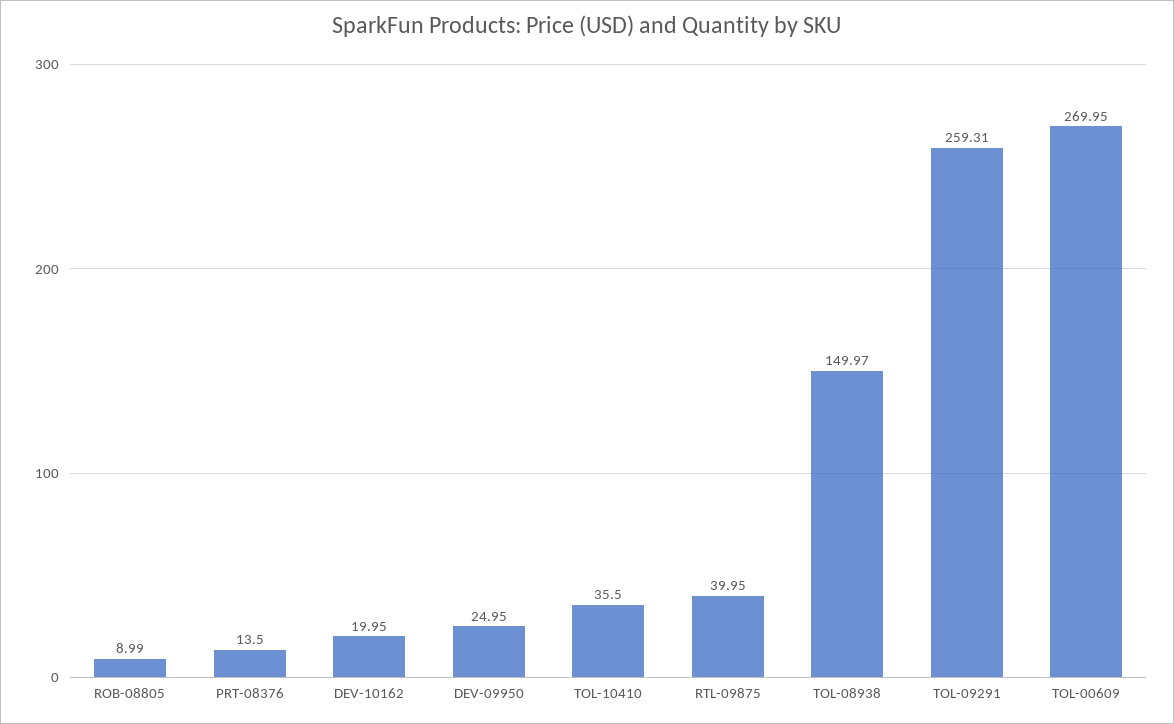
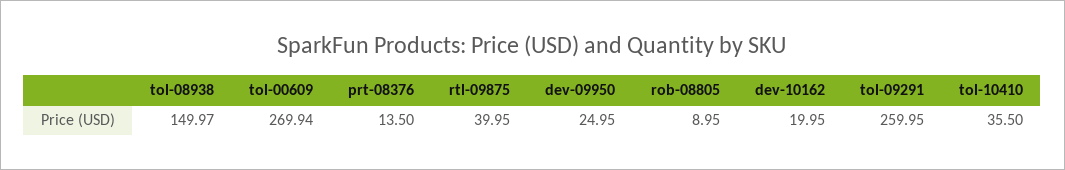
ROB-08805: 8.99 -> 8.95
TOL-09291: 259.31 -> 259.95
TOL-00609: 269.95 -> 269.94

